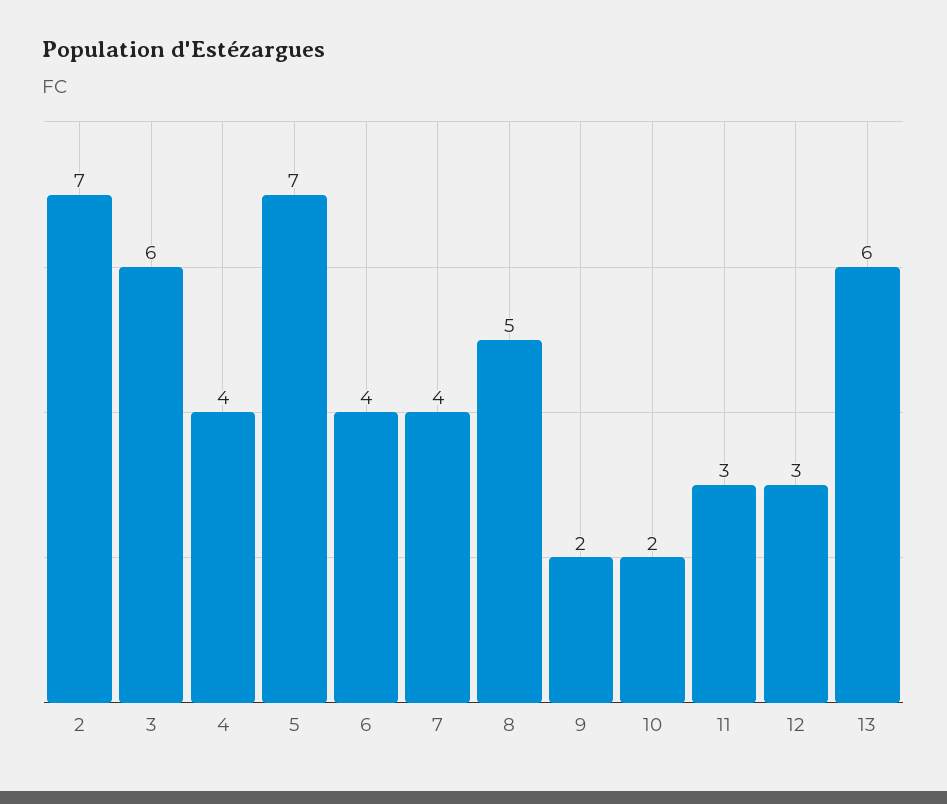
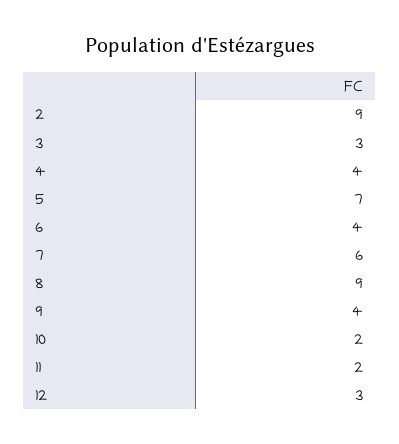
2: 7 -> 9
3: 6 -> 3
7: 4 -> 6
8: 5 -> 9
9: 2 -> 4
11: 3 -> 2
13: 6 -> none

